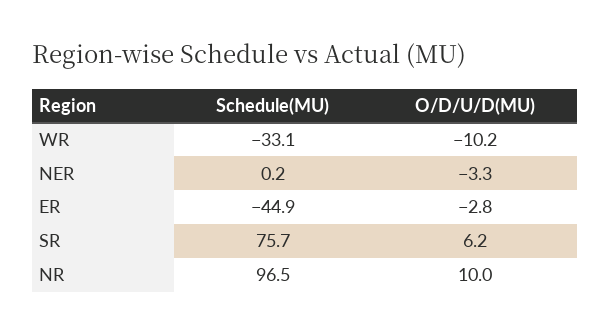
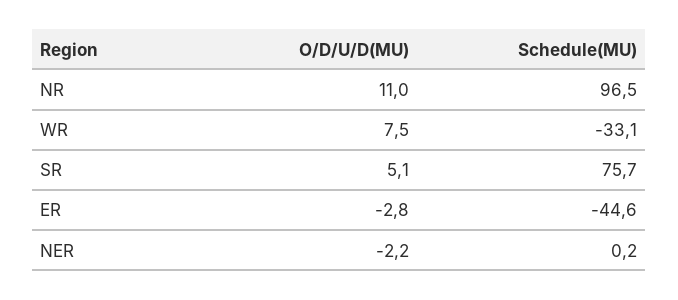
O/D/U/D(MU), WR: -10.2 -> 7.5
O/D/U/D(MU), NER: -3.3 -> -2.2
Schedule(MU), ER: -44.9 -> -44.6
O/D/U/D(MU), SR: 6.2 -> 5.1
O/D/U/D(MU), NR: 10 -> 11

